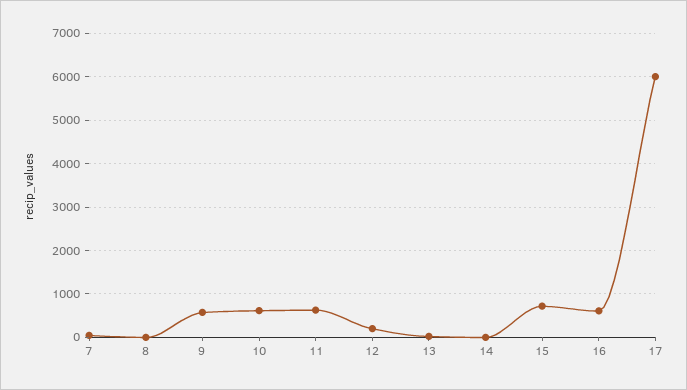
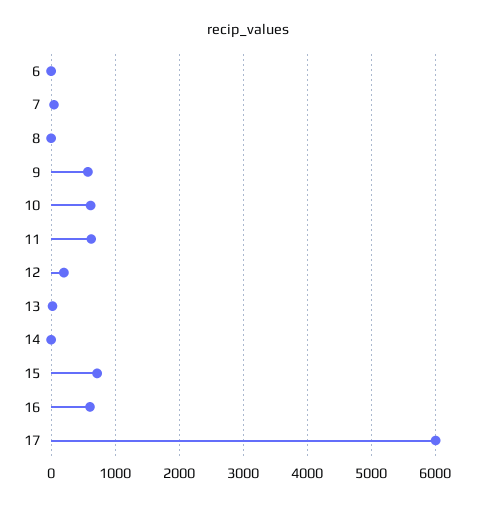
6: none -> 0

